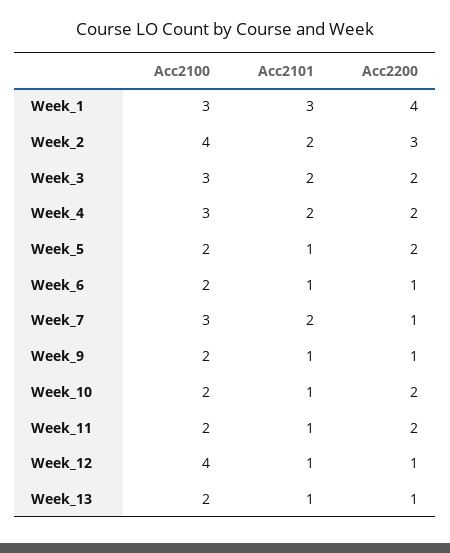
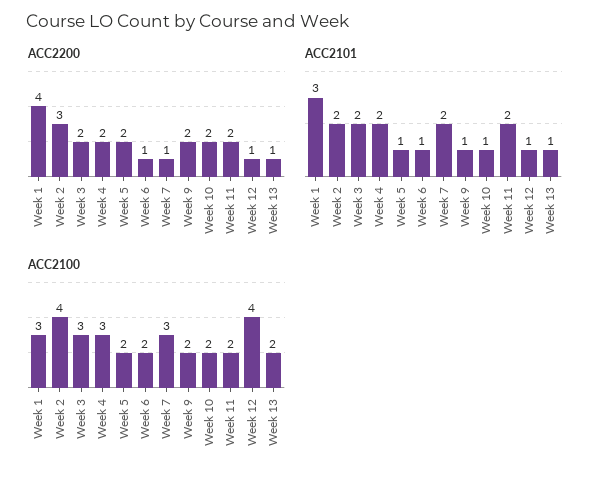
Acc2200, Week_9: 1 -> 2
Acc2101, Week_11: 1 -> 2

